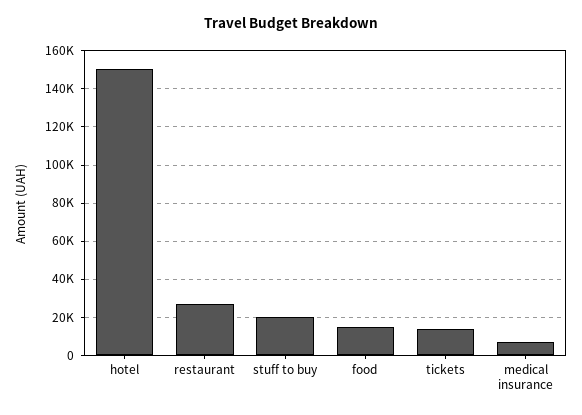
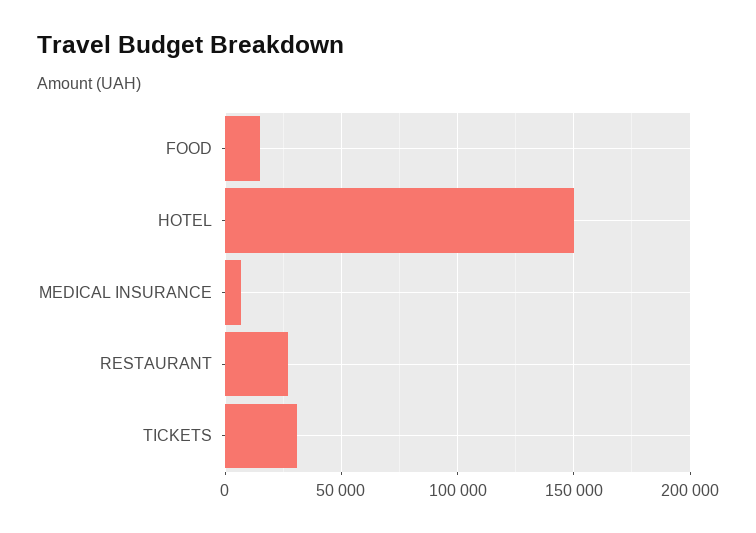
stuff to buy: 20000 -> none
tickets: 15000 -> 30000

